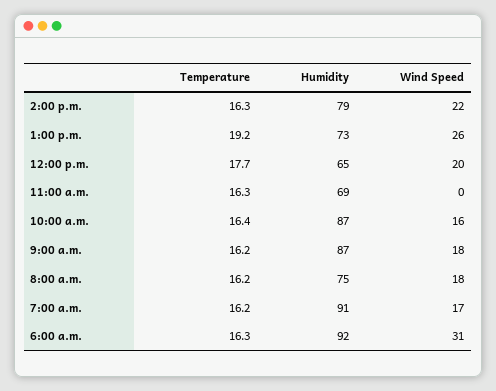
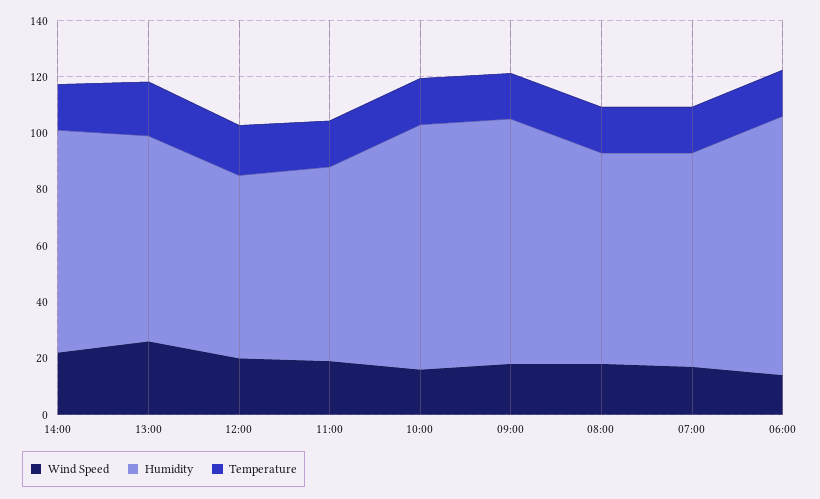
Wind Speed, 11:00 a.m.: 0 -> 20
Humidity, 7:00 a.m.: 91 -> 75
Wind Speed, 6:00 a.m.: 31 -> 15

